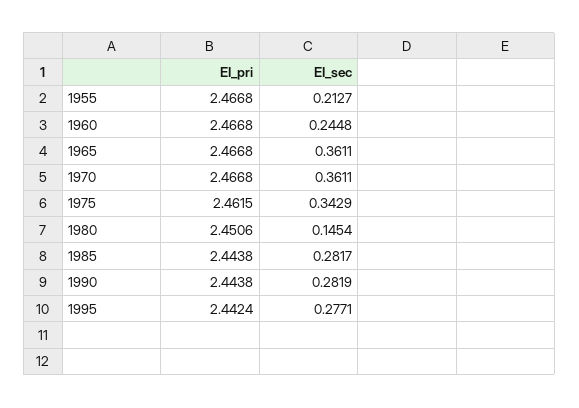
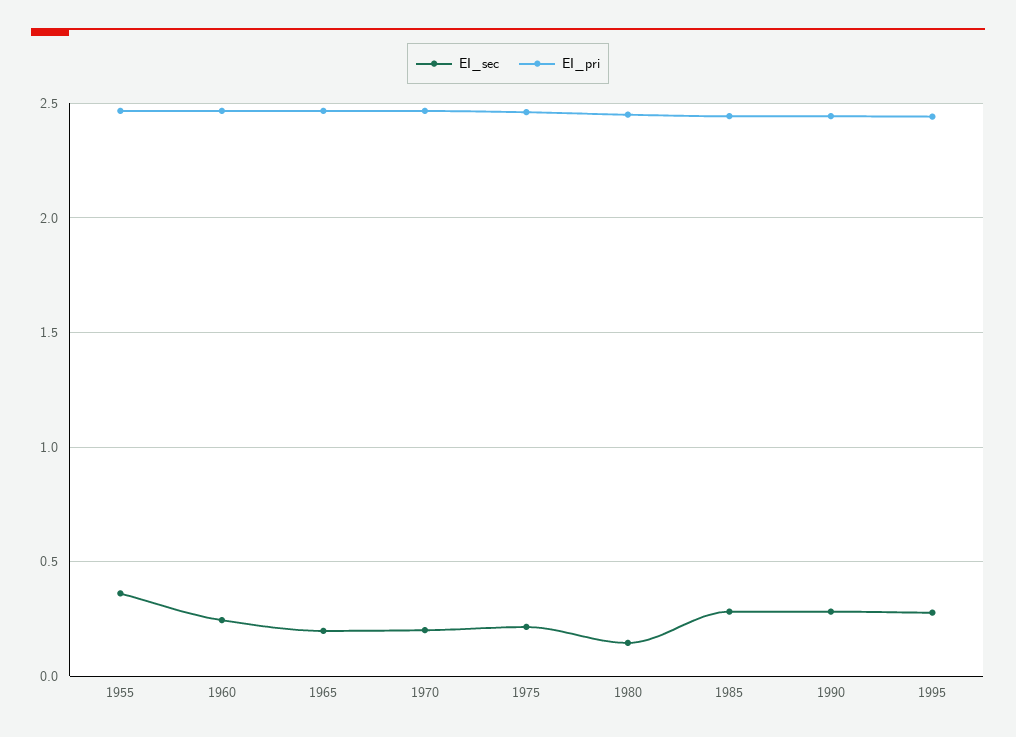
EI_sec, 1955: 0.2127 -> 0.35
EI_sec, 1965: 0.3611 -> 0.2
EI_sec, 1970: 0.3611 -> 0.2
EI_sec, 1975: 0.3429 -> 0.2

